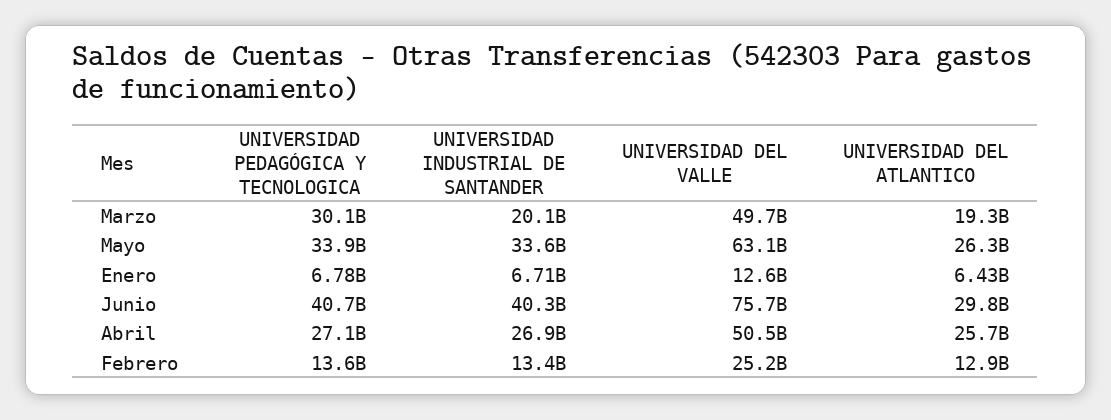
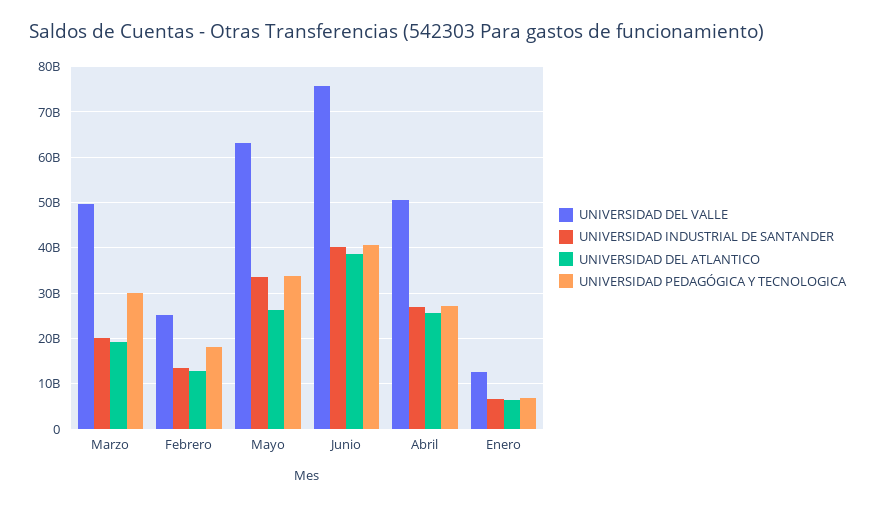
UNIVERSIDAD DEL ATLANTICO, Junio: 29800000000 -> 38000000000
UNIVERSIDAD PEDAGÓGICA Y TECNOLOGICA, Febrero: 13600000000 -> 18000000000

